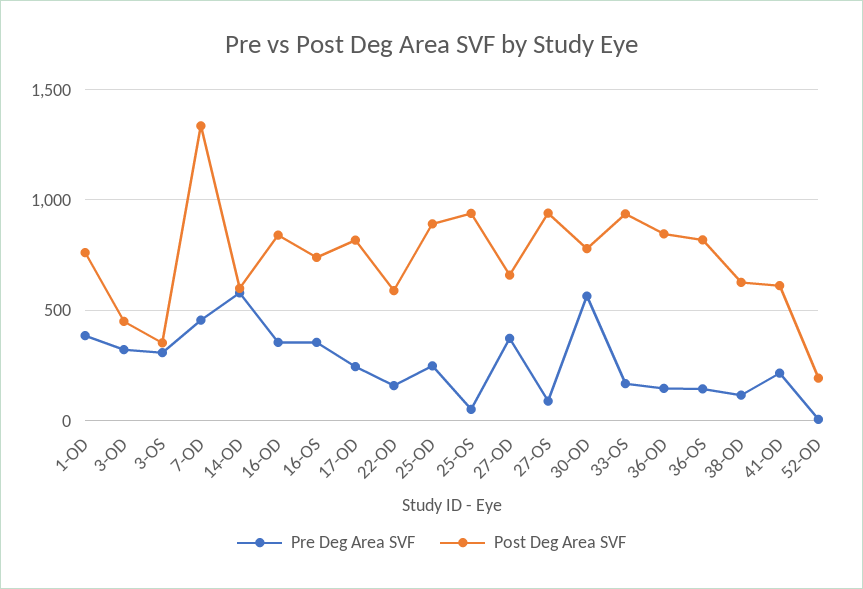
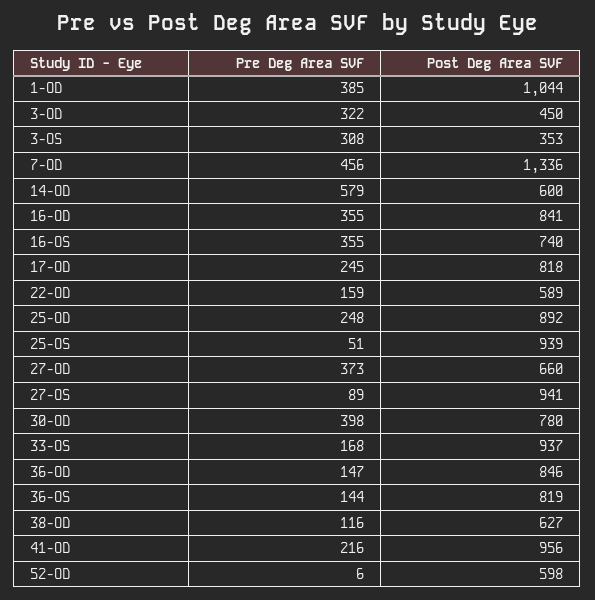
Post Deg Area SVF, 1-OD: 750 -> 1044
Pre Deg Area SVF, 30-OD: 550 -> 398
Post Deg Area SVF, 41-OD: 600 -> 956
Post Deg Area SVF, 52-OD: 200 -> 598

